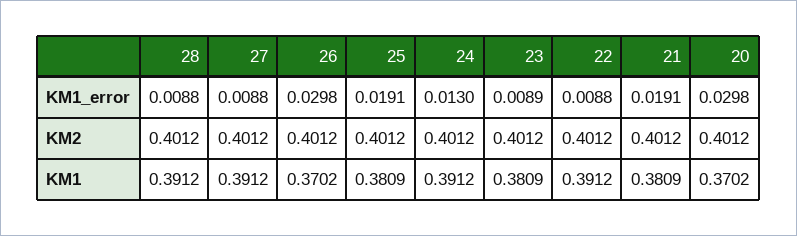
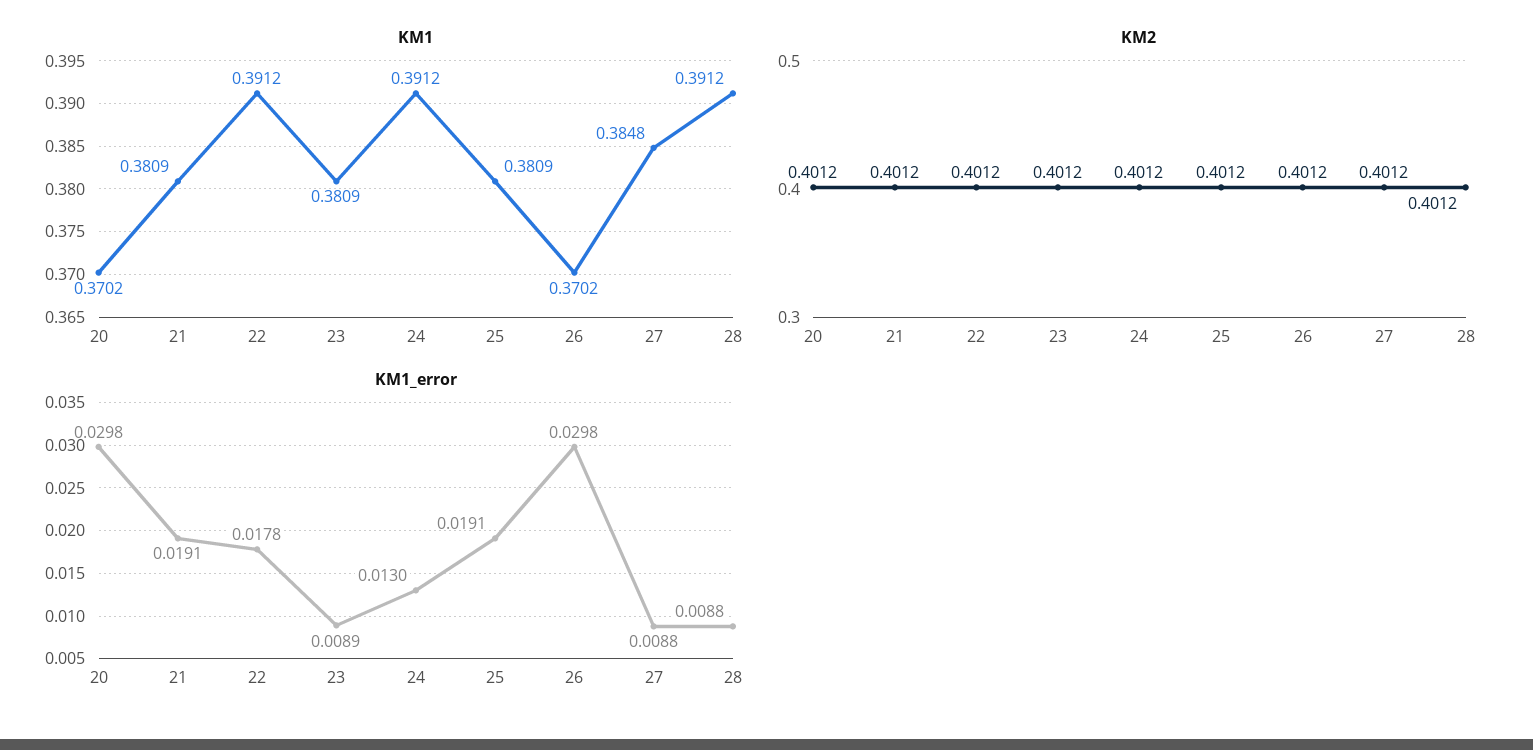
KM1_error, 22: 0.0088 -> 0.0178
KM1, 27: 0.3912 -> 0.3848

